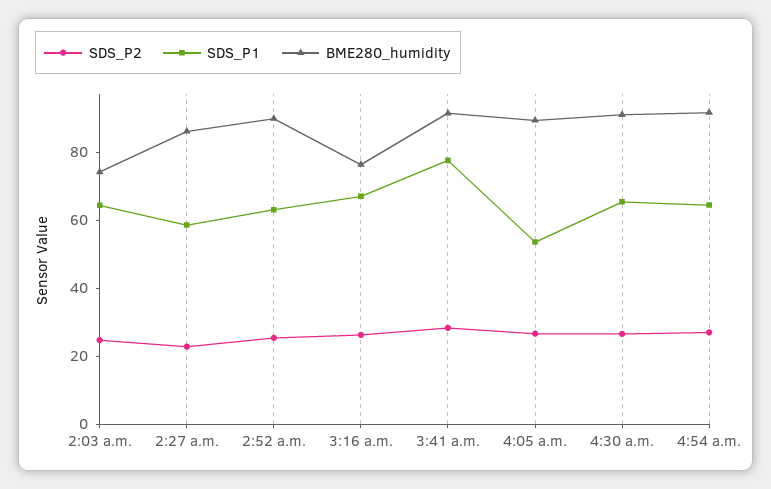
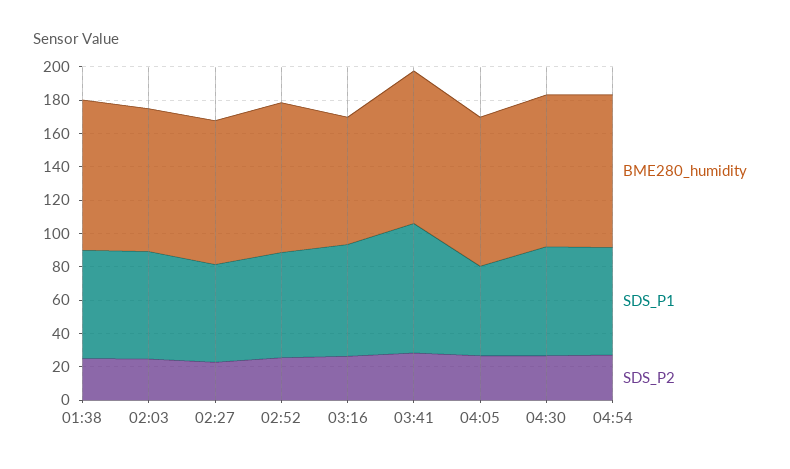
BME280_humidity, 2:03 a.m.: 75 -> 85
BME280_humidity, 01:38: none -> 90
SDS_P1, 01:38: none -> 65
SDS_P2, 01:38: none -> 25

